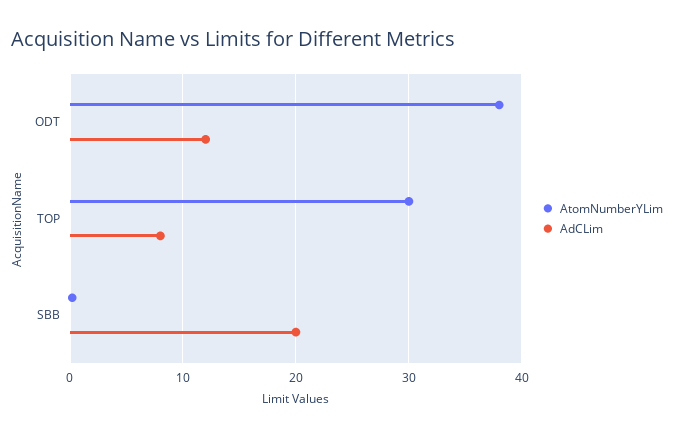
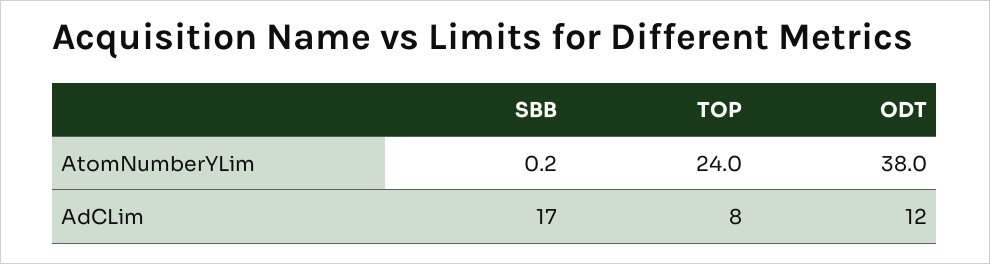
AtomNumberYLim, TOP: 30 -> 24
AdCLim, SBB: 20 -> 17

